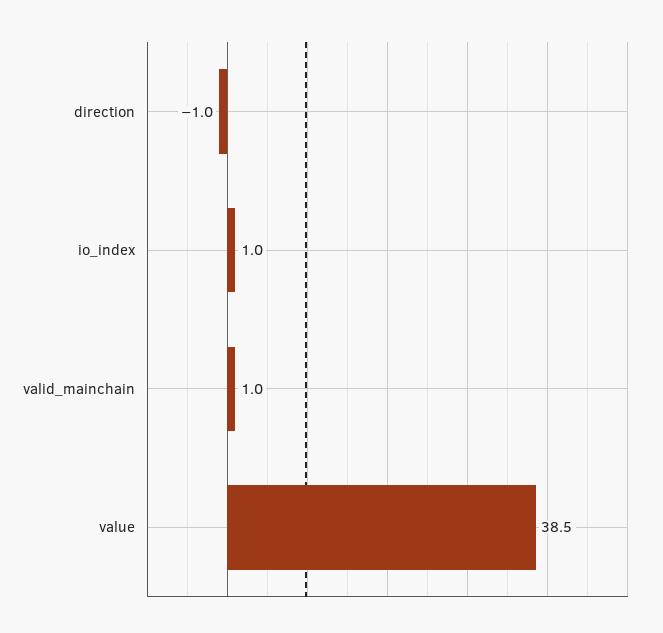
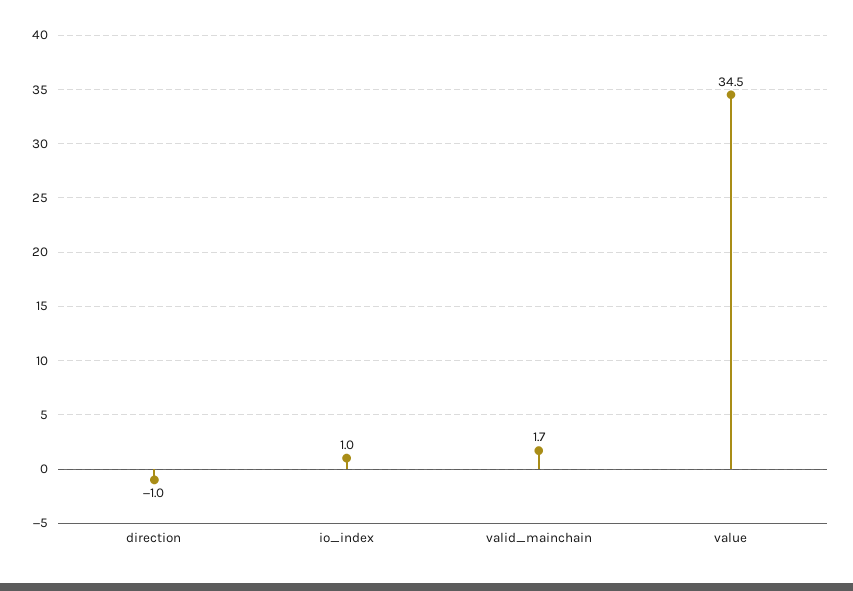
valid_mainchain: 1 -> 1.7
value: 38.5 -> 34.5

